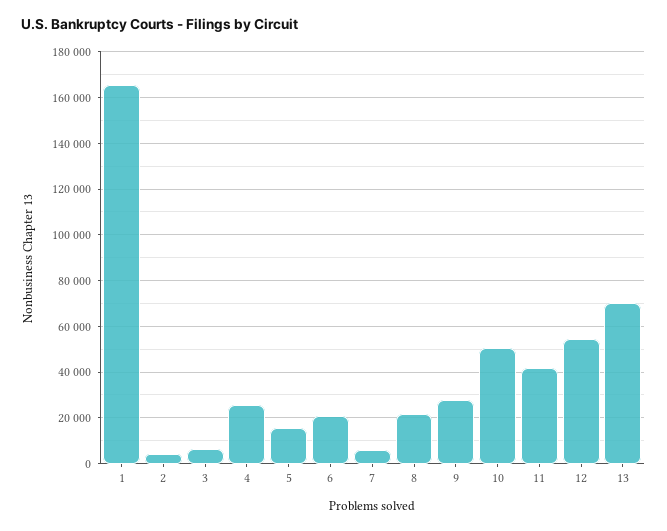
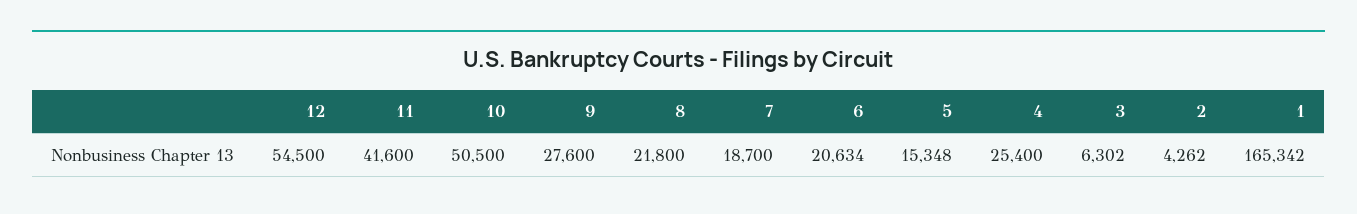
7: 5000 -> 18700
13: 70000 -> none

